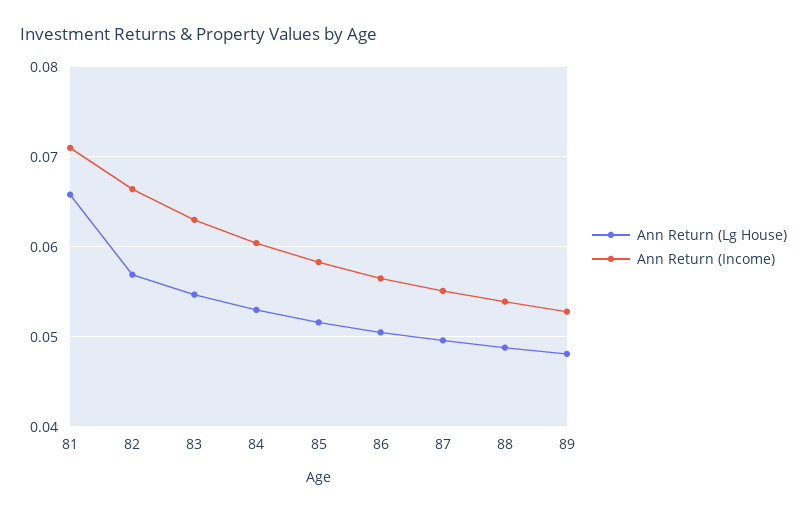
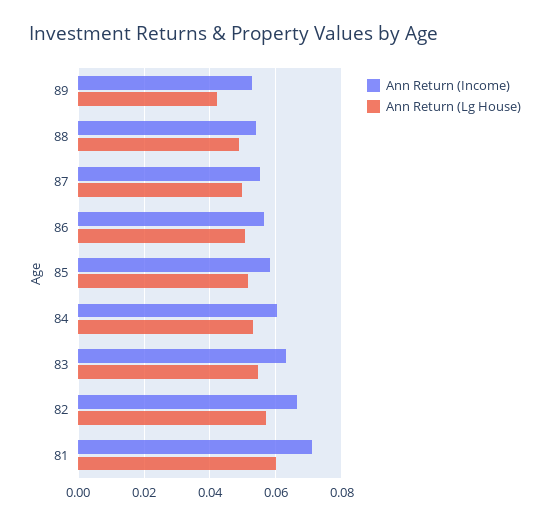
Ann Return (Lg House), 81: 0.066 -> 0.06
Ann Return (Lg House), 89: 0.048 -> 0.042

